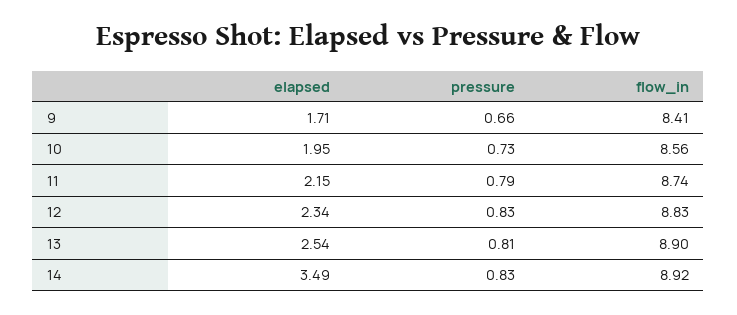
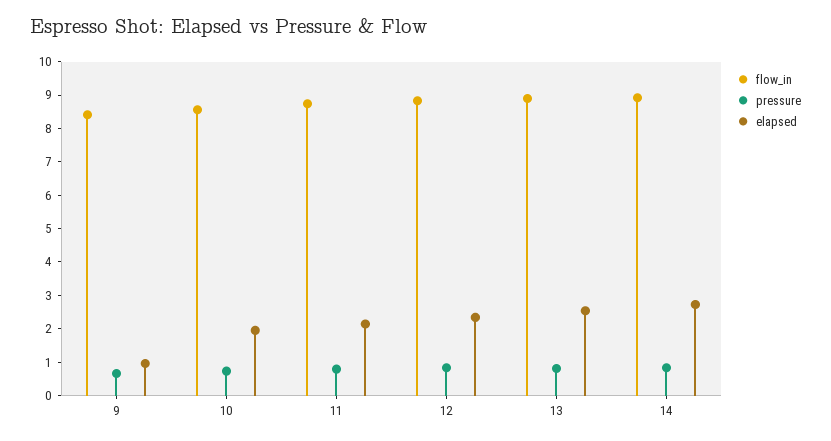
elapsed, 9: 1.71 -> 1
elapsed, 14: 3.49 -> 2.75

